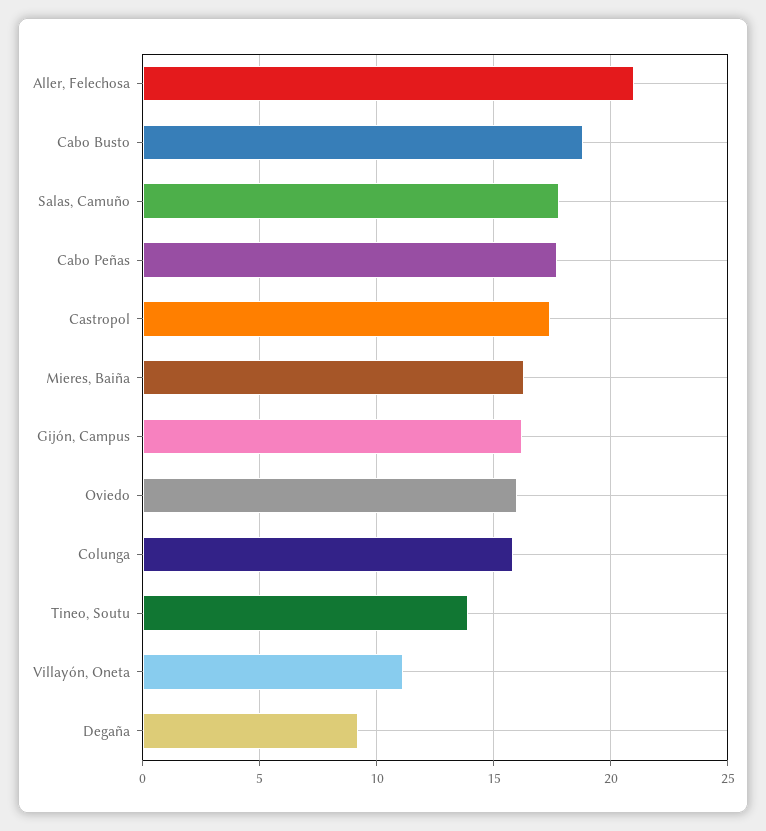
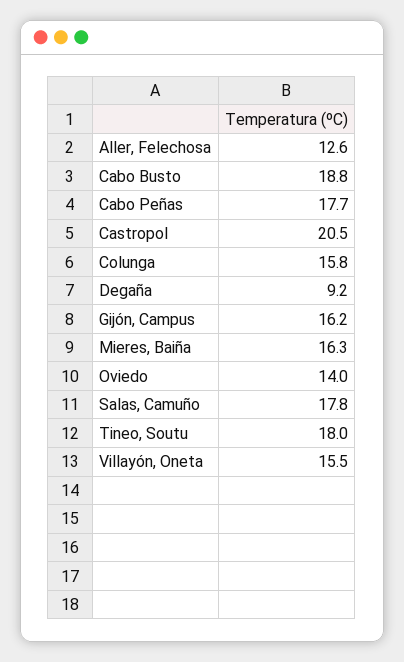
Aller, Felechosa: 21 -> 12.6
Castropol: 17.5 -> 20.5
Oviedo: 16 -> 14
Tineo, Soutu: 14 -> 18
Villayón, Oneta: 11 -> 15.5

